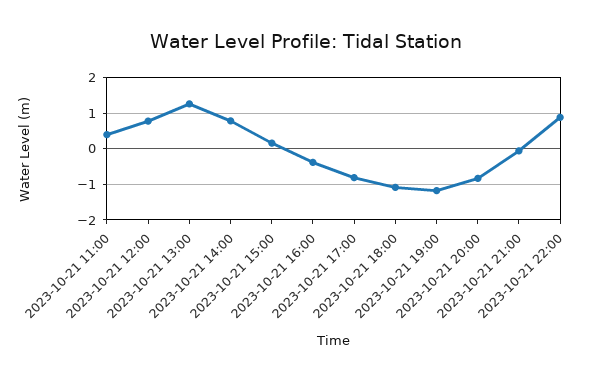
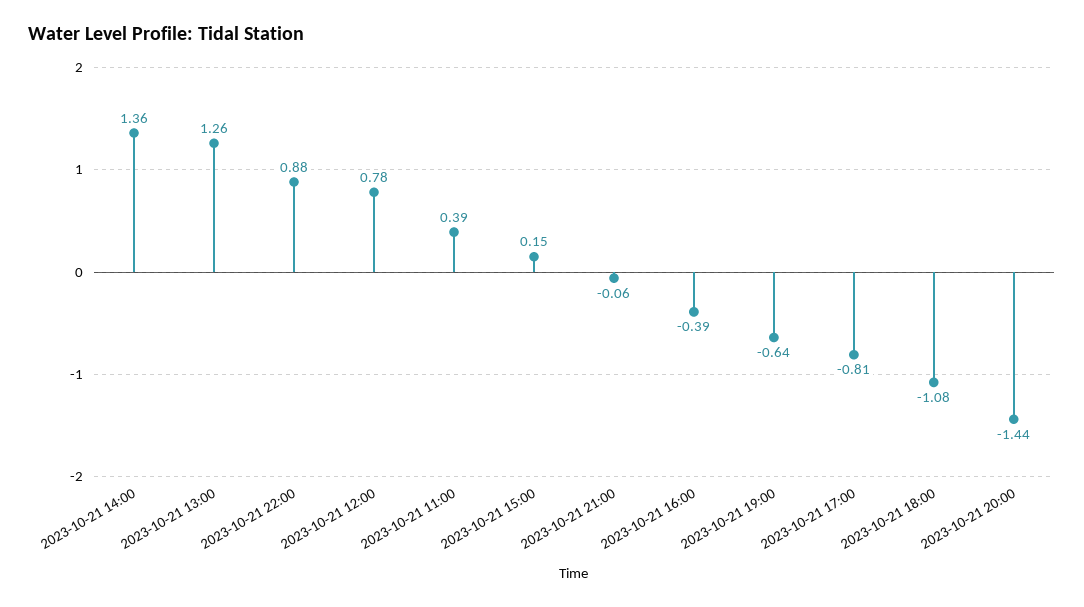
2023-10-21 14:00: 0.8 -> 1.36
2023-10-21 19:00: -1.2 -> -0.64
2023-10-21 20:00: -0.8 -> -1.44

